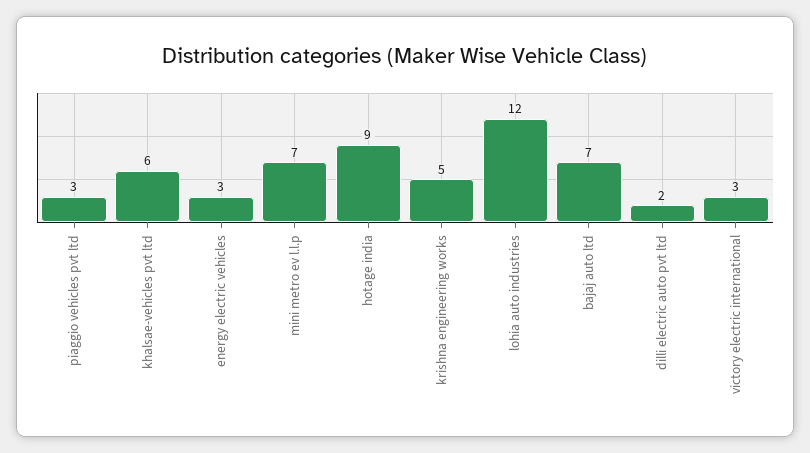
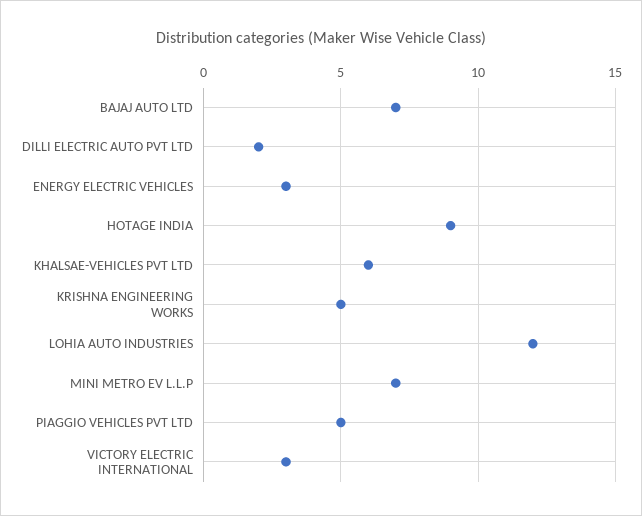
piaggio vehicles pvt ltd: 3 -> 5

